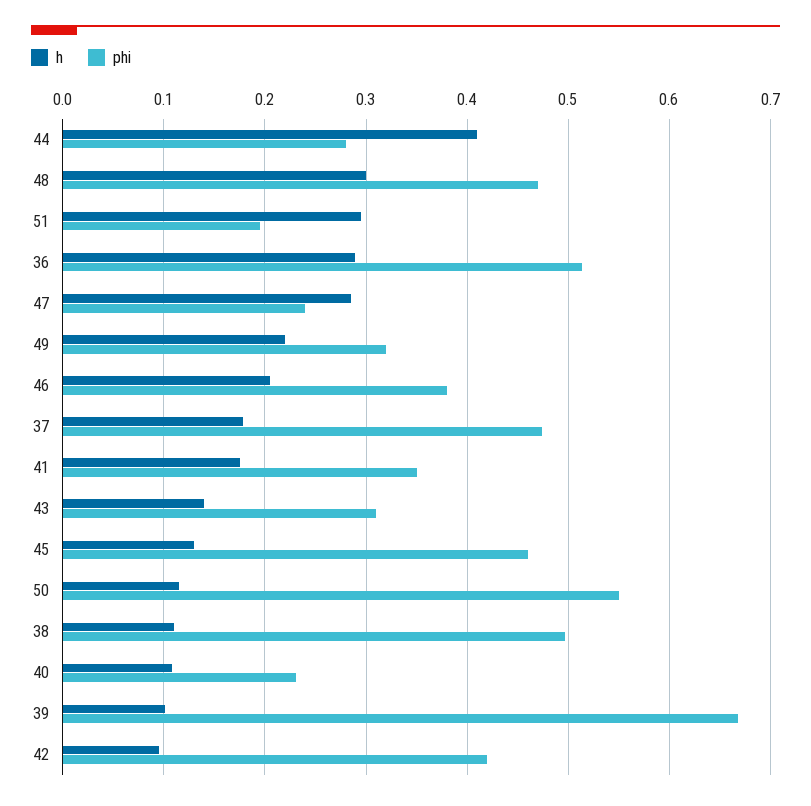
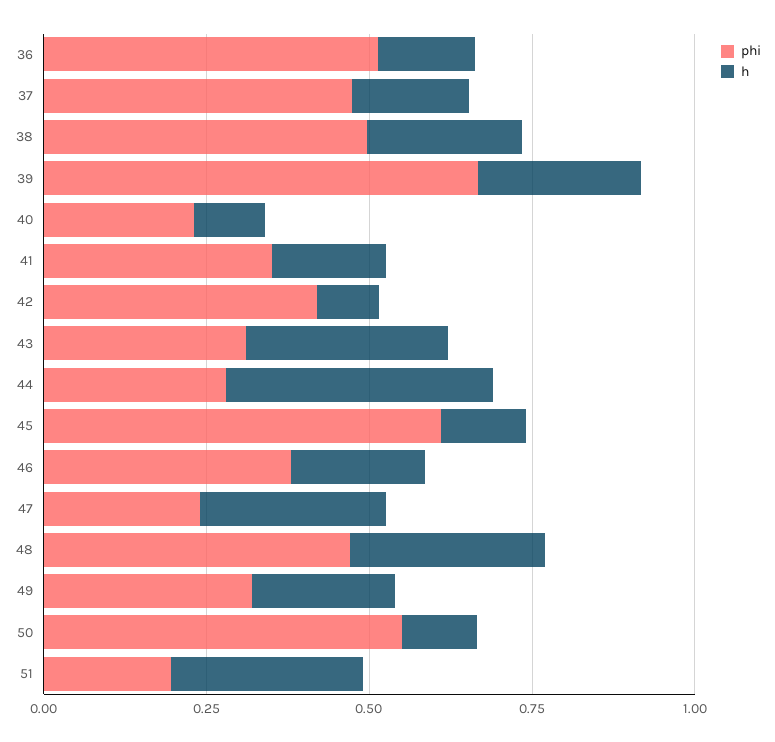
h, 36: 0.29 -> 0.15
h, 43: 0.14 -> 0.3
phi, 45: 0.46 -> 0.6
h, 38: 0.11 -> 0.25
h, 39: 0.1 -> 0.25

